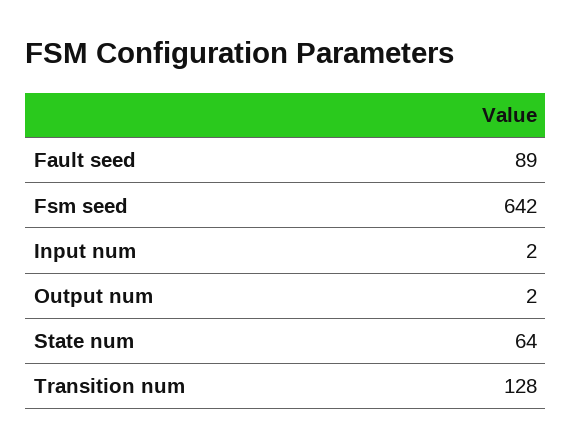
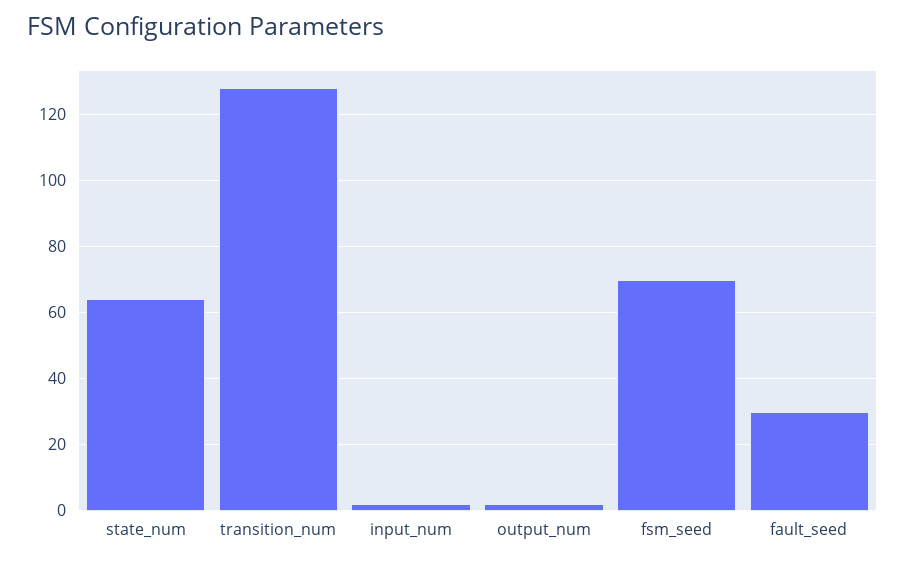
Fault seed: 89 -> 30
Fsm seed: 642 -> 70

